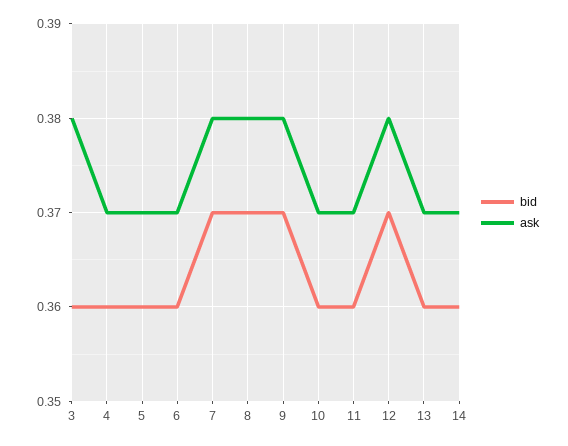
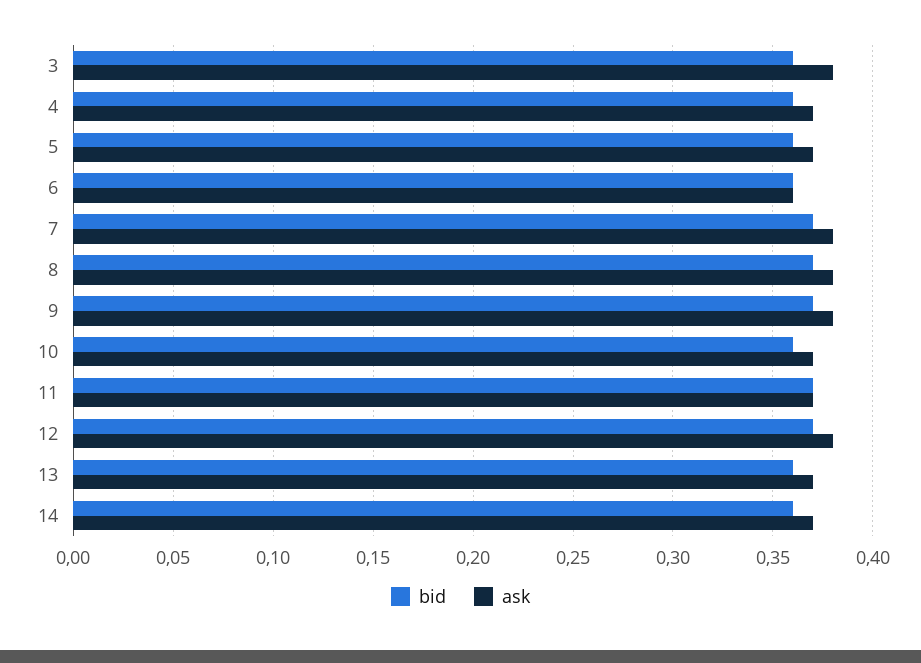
ask, 6: 0.37 -> 0.36
bid, 11: 0.36 -> 0.37

